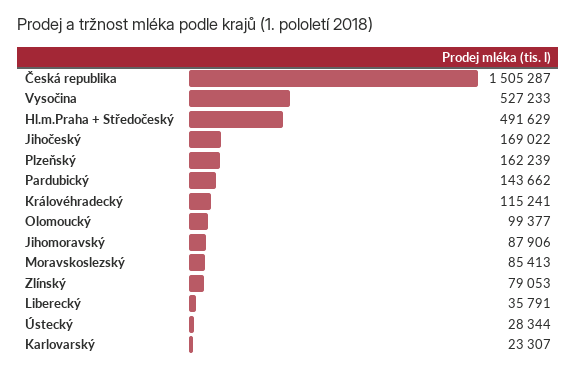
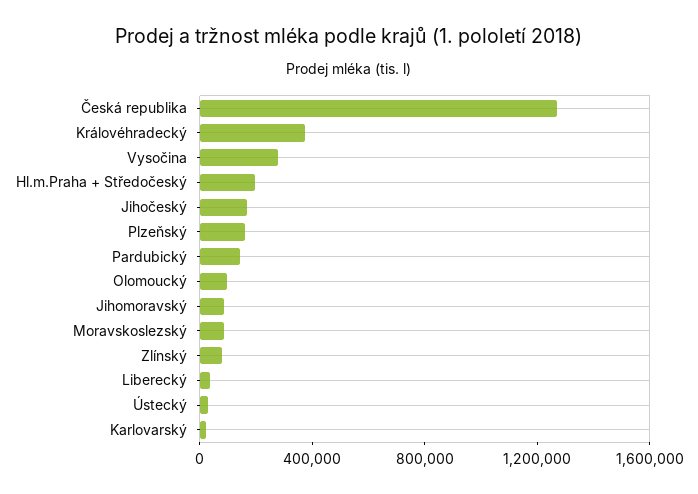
Česká republika: 1505287 -> 1300000
Vysočina: 527233 -> 300000
Hl.m.Praha + Středočeský: 491629 -> 200000
Královéhradecký: 115241 -> 400000

